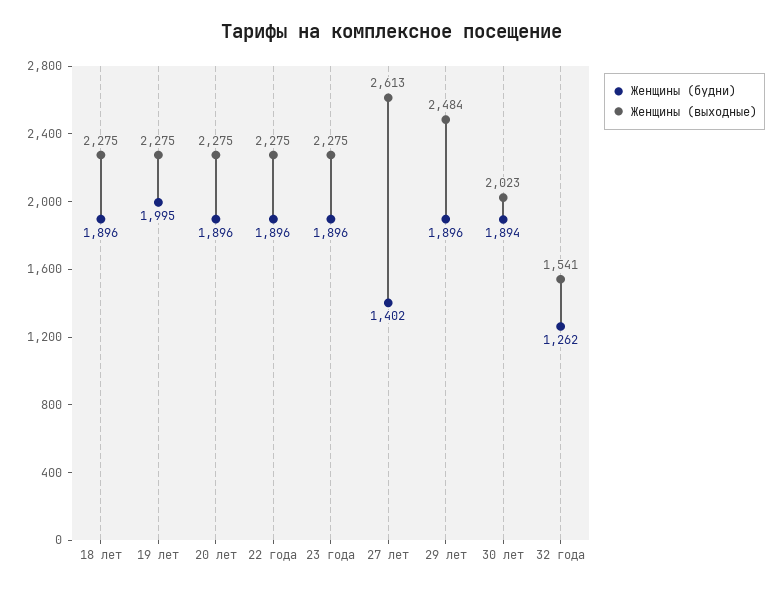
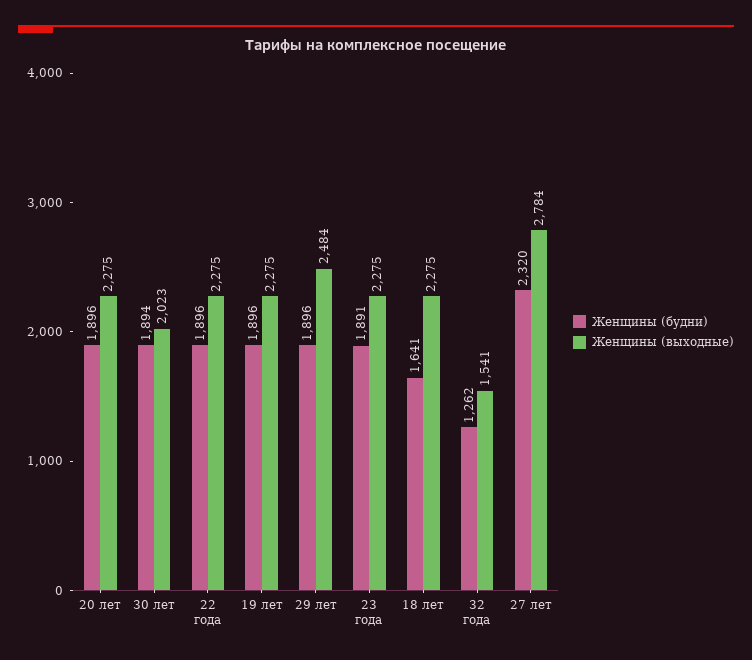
Женщины (будни), 18 лет: 1896 -> 1641
Женщины (будни), 19 лет: 1995 -> 1896
Женщины (будни), 23 года: 1896 -> 1891
Женщины (будни), 27 лет: 1402 -> 2320
Женщины (выходные), 27 лет: 2613 -> 2784

